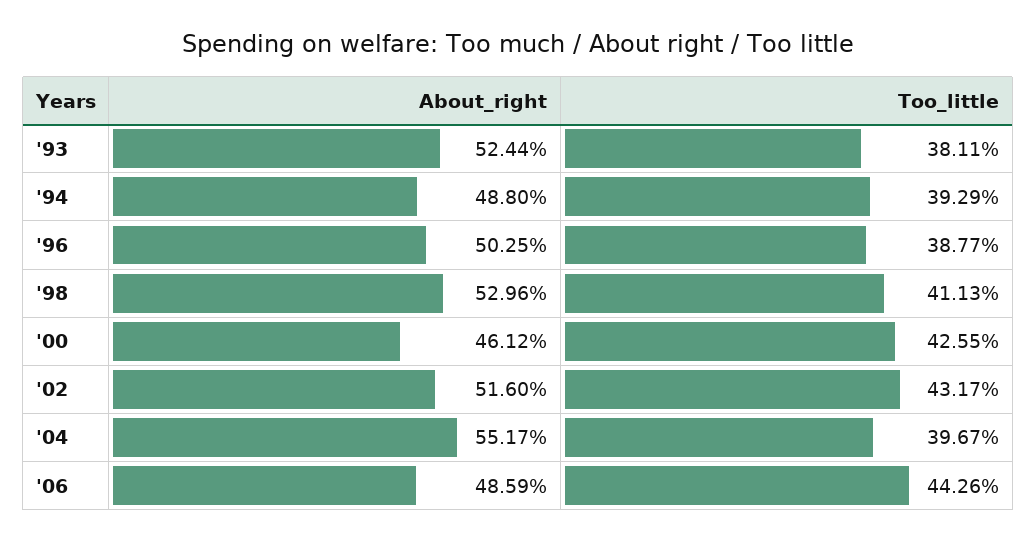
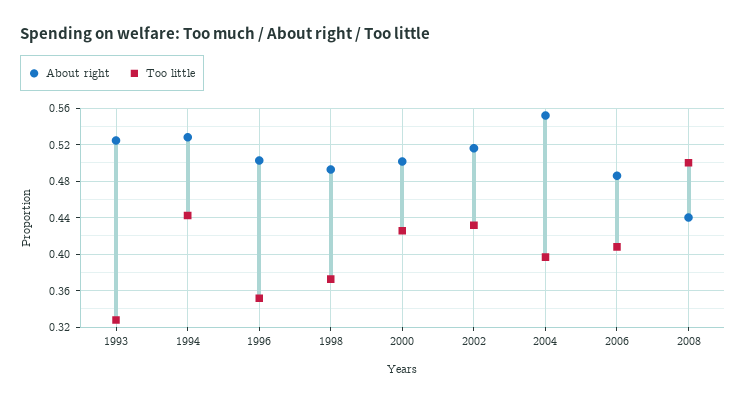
Too_little, '93: 0.3811 -> 0.33
About_right, '94: 0.488 -> 0.53
Too_little, '94: 0.3929 -> 0.44
Too_little, '96: 0.3877 -> 0.35
About_right, '98: 0.5296 -> 0.49
Too_little, '98: 0.4113 -> 0.37
About_right, '00: 0.4612 -> 0.5
Too_little, '06: 0.4426 -> 0.41
About_right, 2008: none -> 0.44
Too_little, 2008: none -> 0.5

